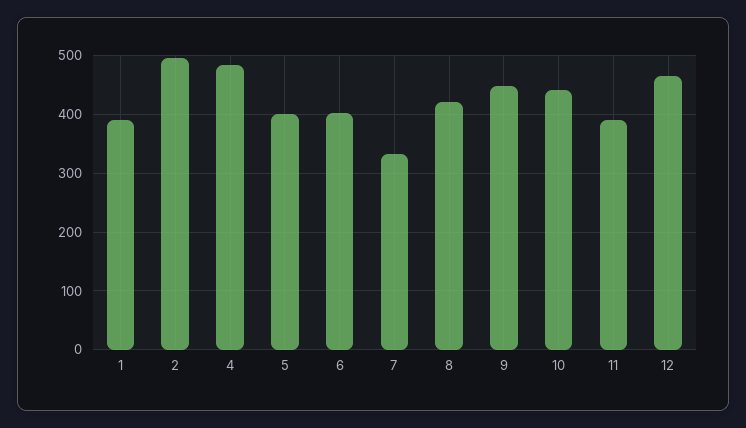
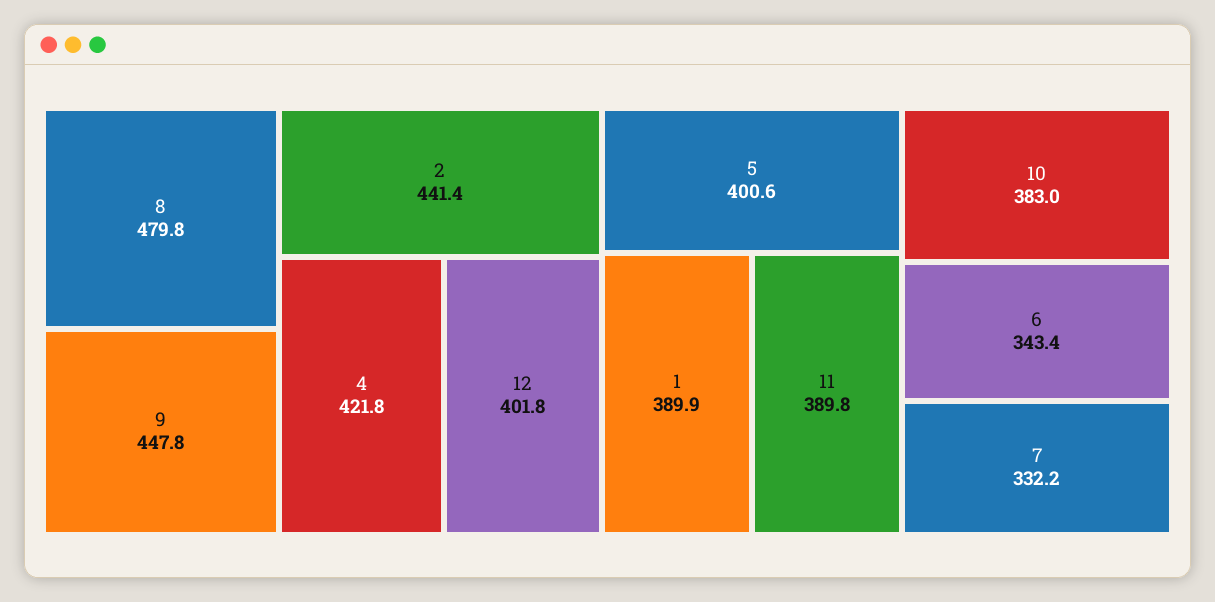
2: 500 -> 441.4
4: 480 -> 421.8
6: 400 -> 343.4
8: 420 -> 479.8
10: 440 -> 383
12: 460 -> 401.8

